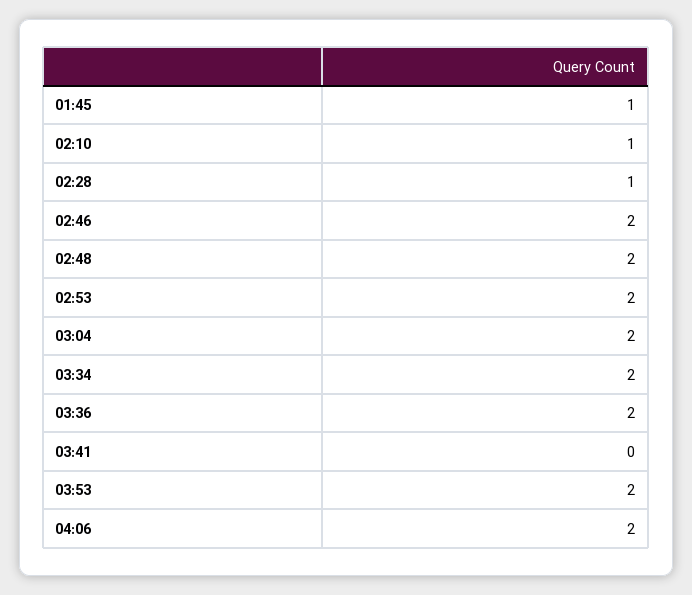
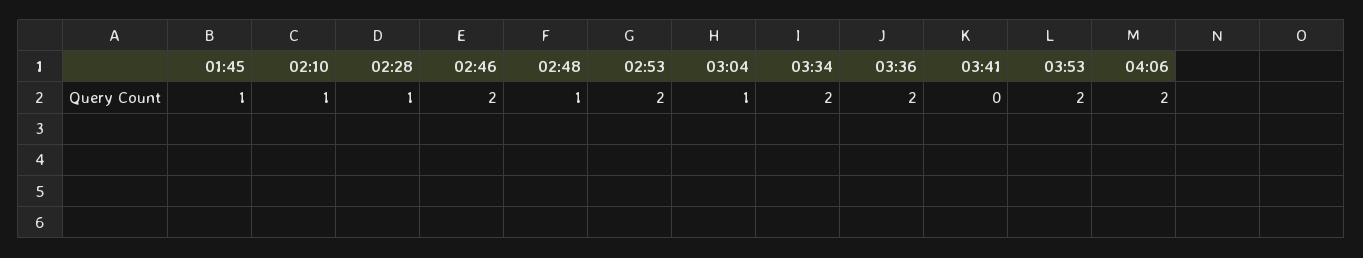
02:48: 2 -> 1
03:04: 2 -> 1

